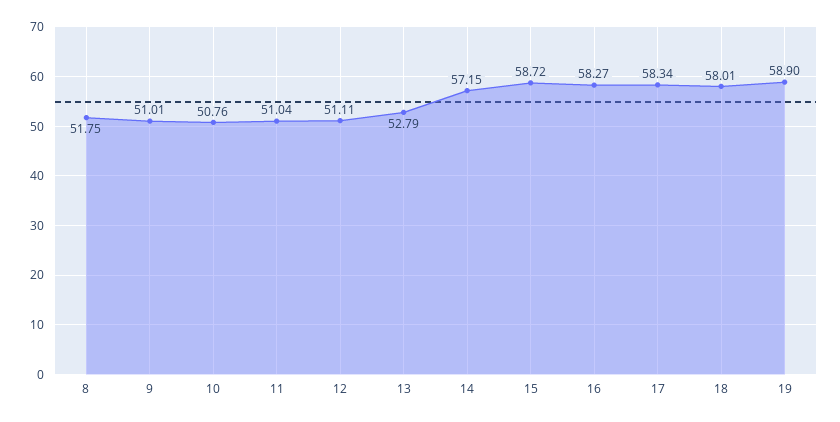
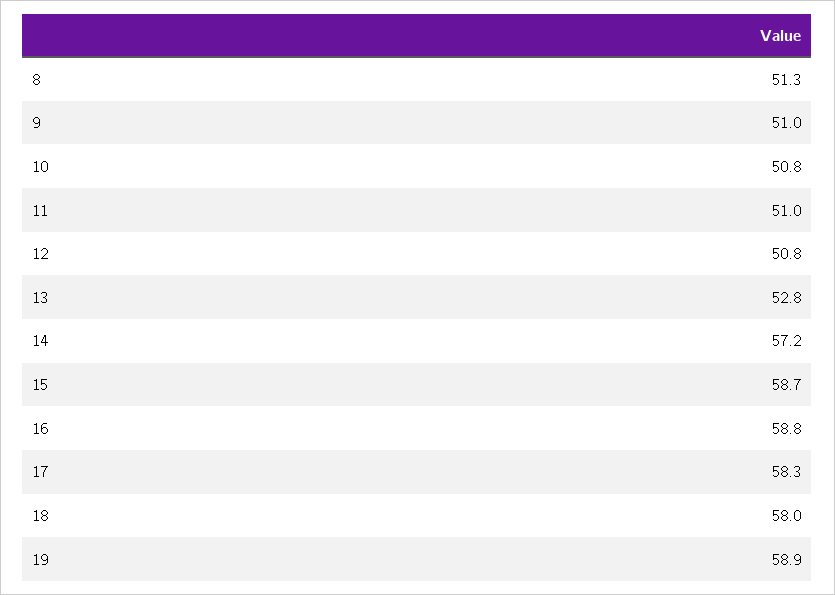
8: 51.75 -> 51.3
12: 51.11 -> 50.8
16: 58.27 -> 58.8

